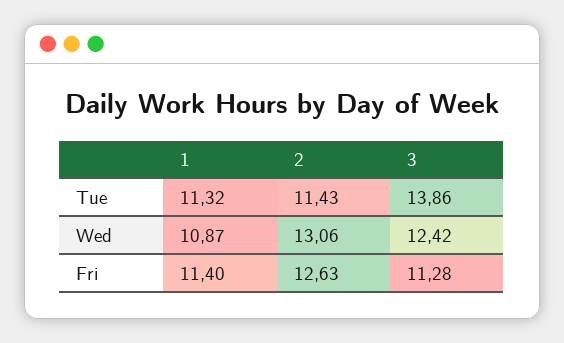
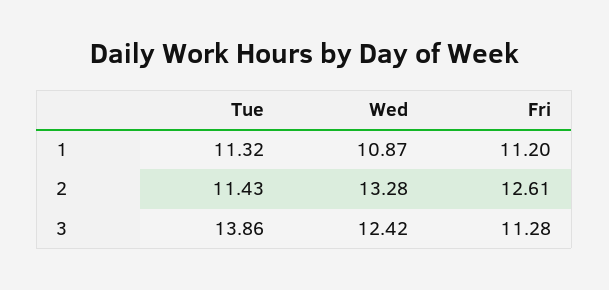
2, Wed: 13.06 -> 13.28
1, Fri: 11.4 -> 11.2
2, Fri: 12.63 -> 12.61

